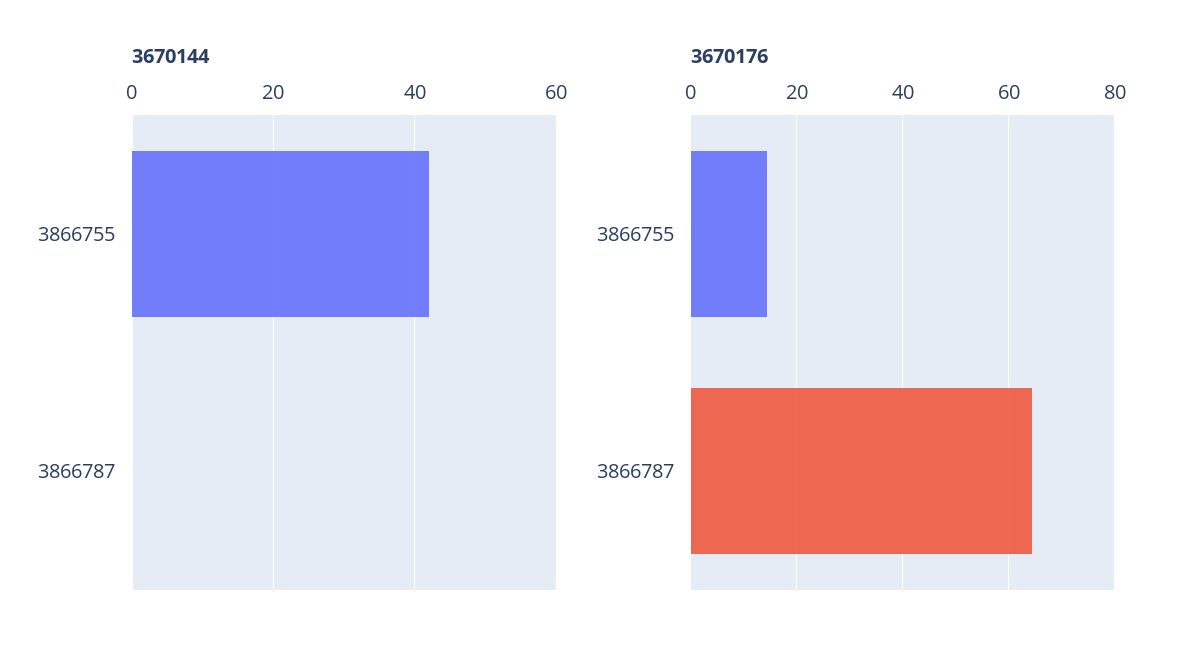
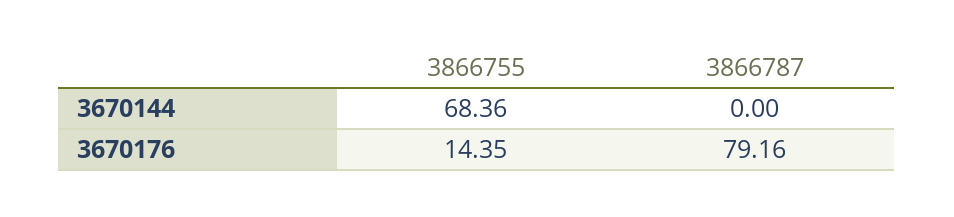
3670144, 3866755: 42 -> 68.36
3670176, 3866787: 64 -> 79.16

